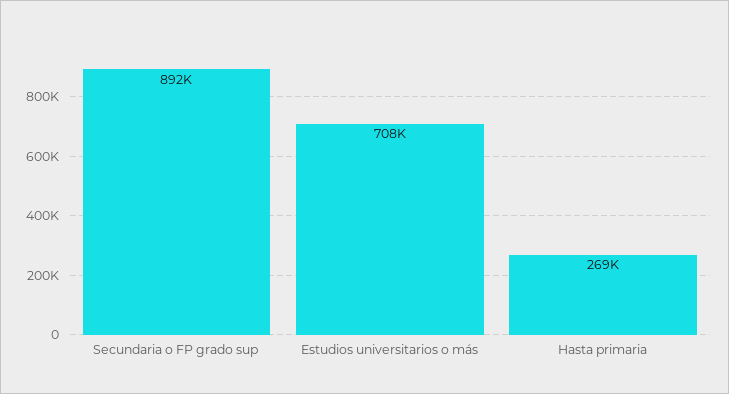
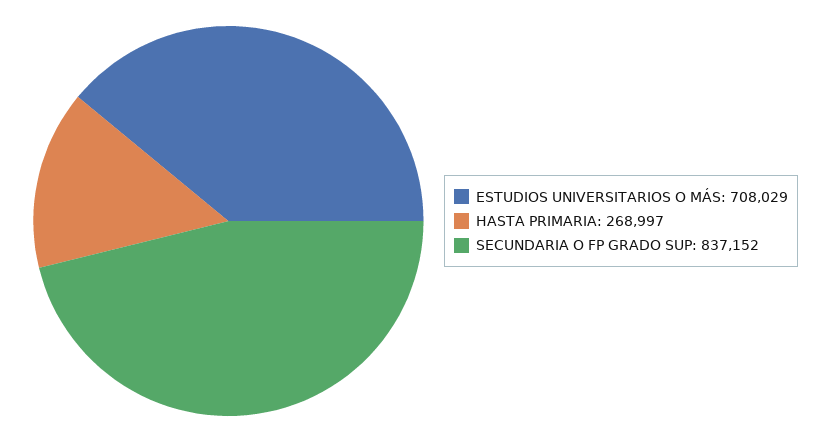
Secundaria o FP grado sup: 892000 -> 837152

